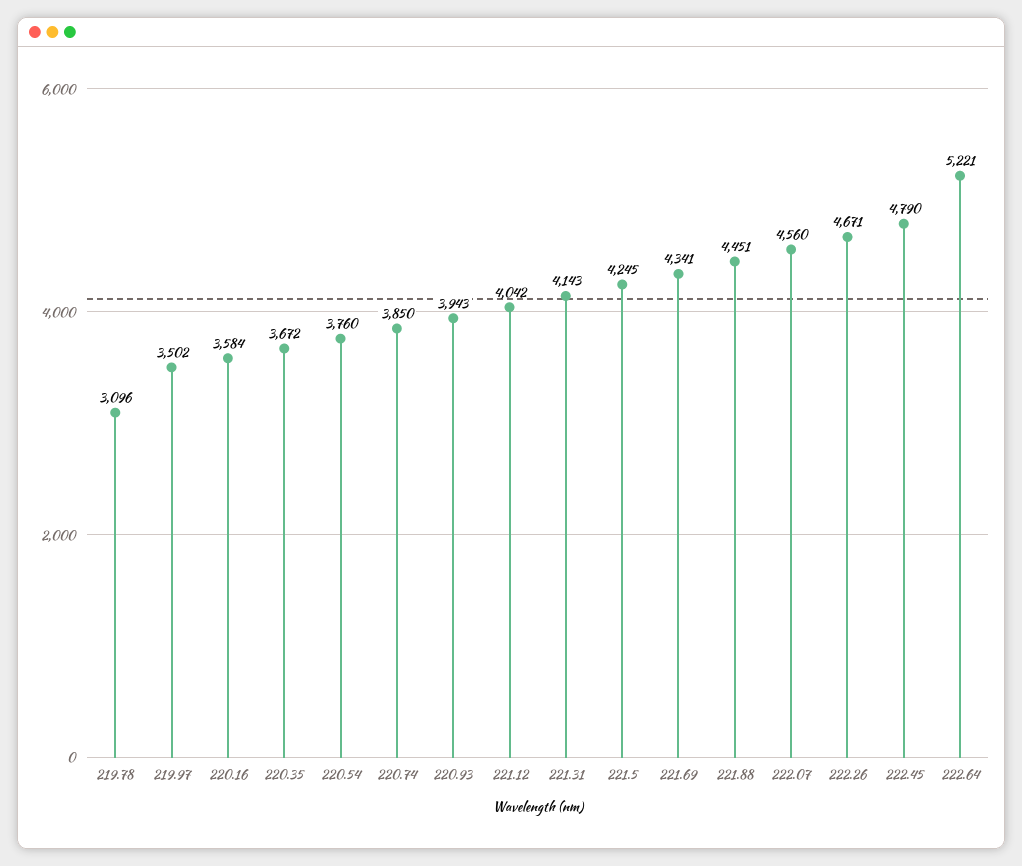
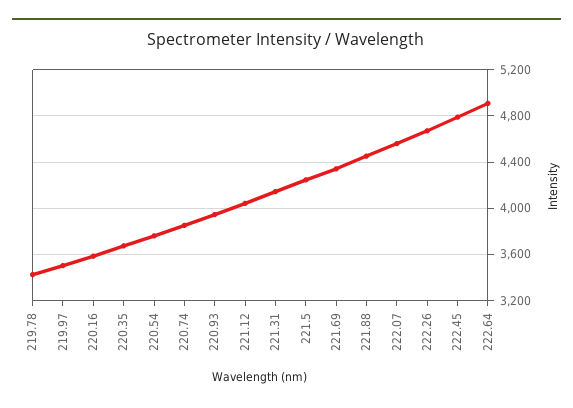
219.78: 3096 -> 3400
222.64: 5221 -> 4900

